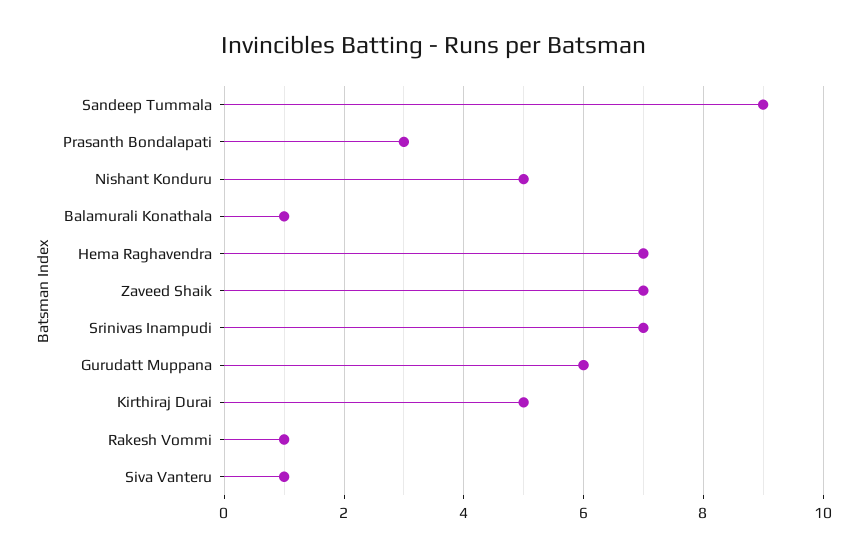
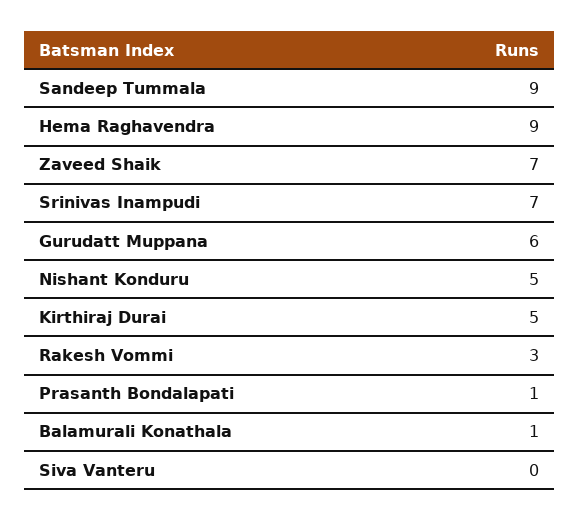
Prasanth Bondalapati: 3 -> 1
Hema Raghavendra: 7 -> 9
Rakesh Vommi: 1 -> 3
Siva Vanteru: 1 -> 0

